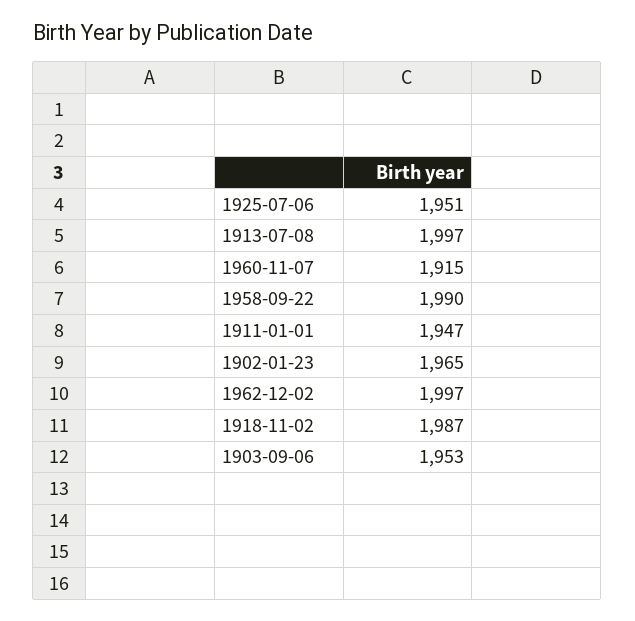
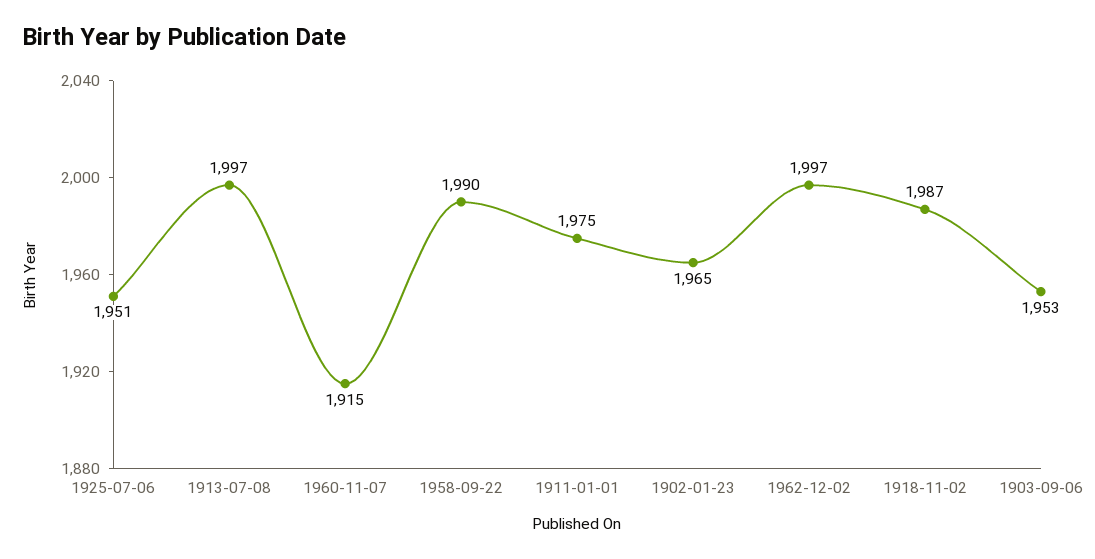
1911-01-01: 1947 -> 1975

